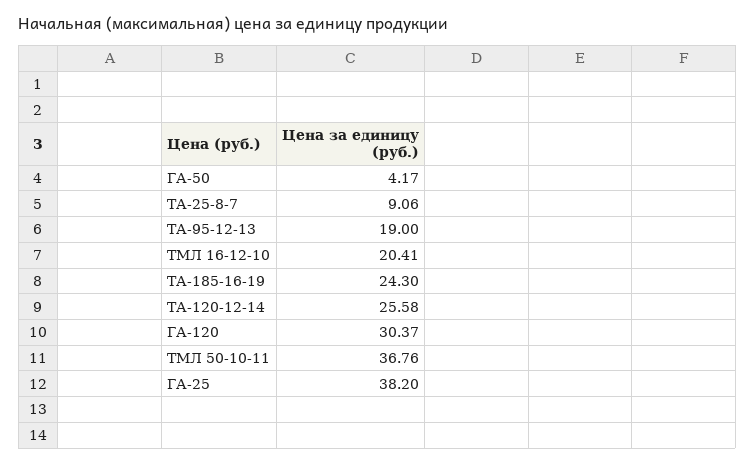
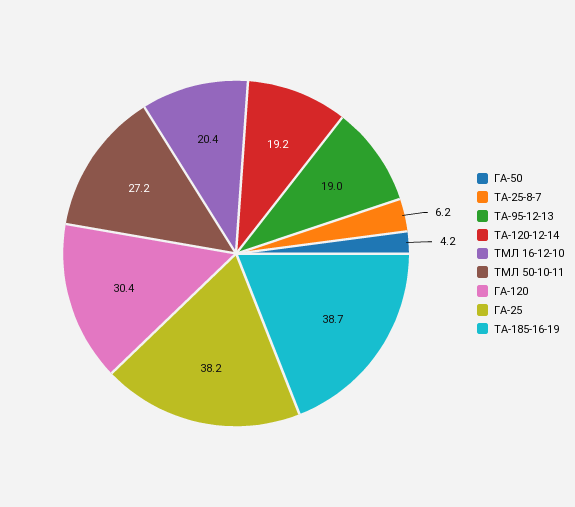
ТА-25-8-7: 9.06 -> 6.2
ТА-185-16-19: 24.3 -> 38.7
ТА-120-12-14: 25.58 -> 19.2
ТМЛ 50-10-11: 36.76 -> 27.2

